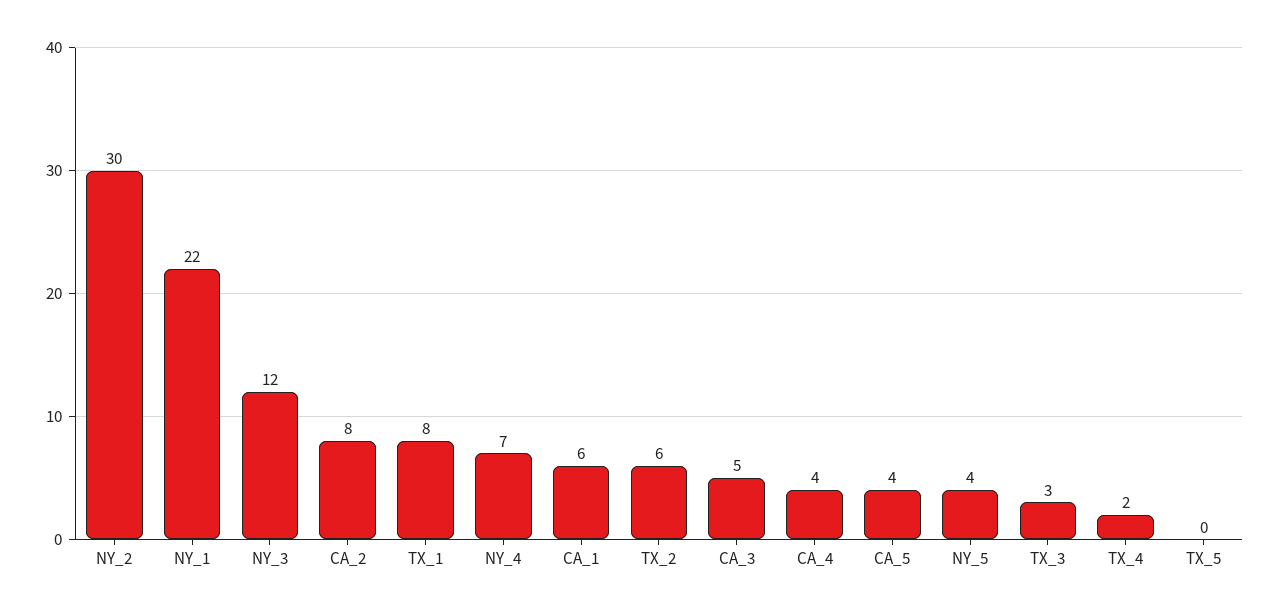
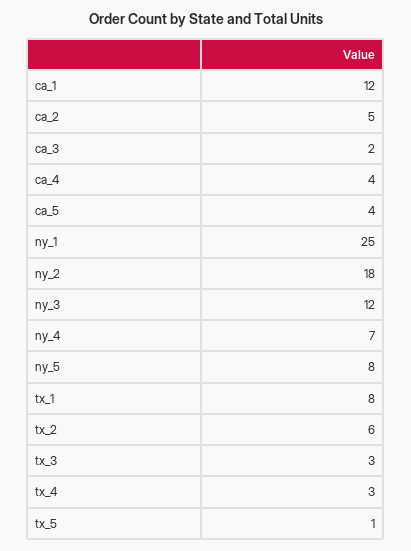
NY_2: 30 -> 18
NY_1: 22 -> 25
CA_2: 8 -> 5
CA_1: 6 -> 12
CA_3: 5 -> 2
NY_5: 4 -> 8
TX_4: 2 -> 3
TX_5: 0 -> 1

